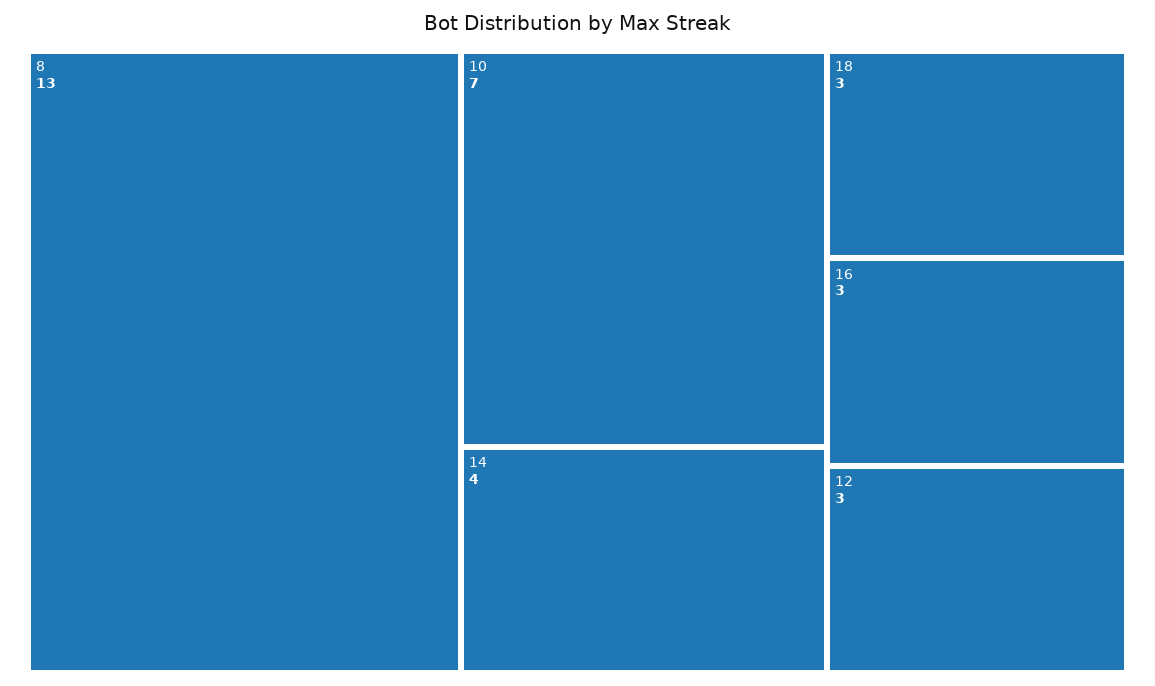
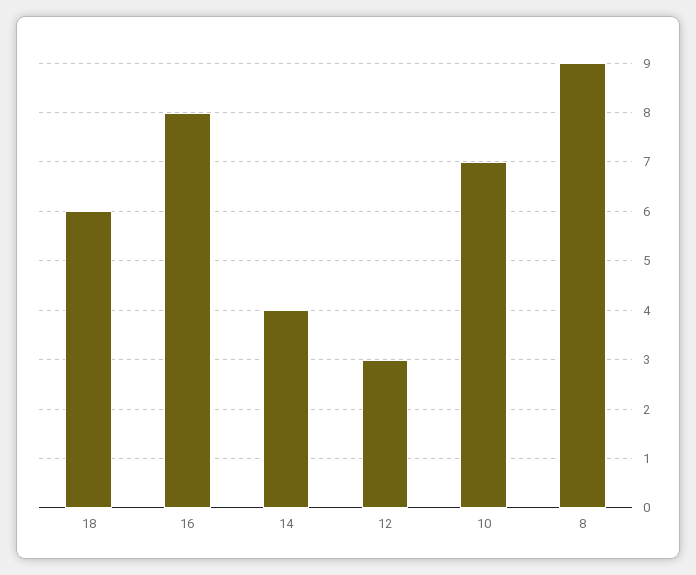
8: 13 -> 9
18: 3 -> 6
16: 3 -> 8

